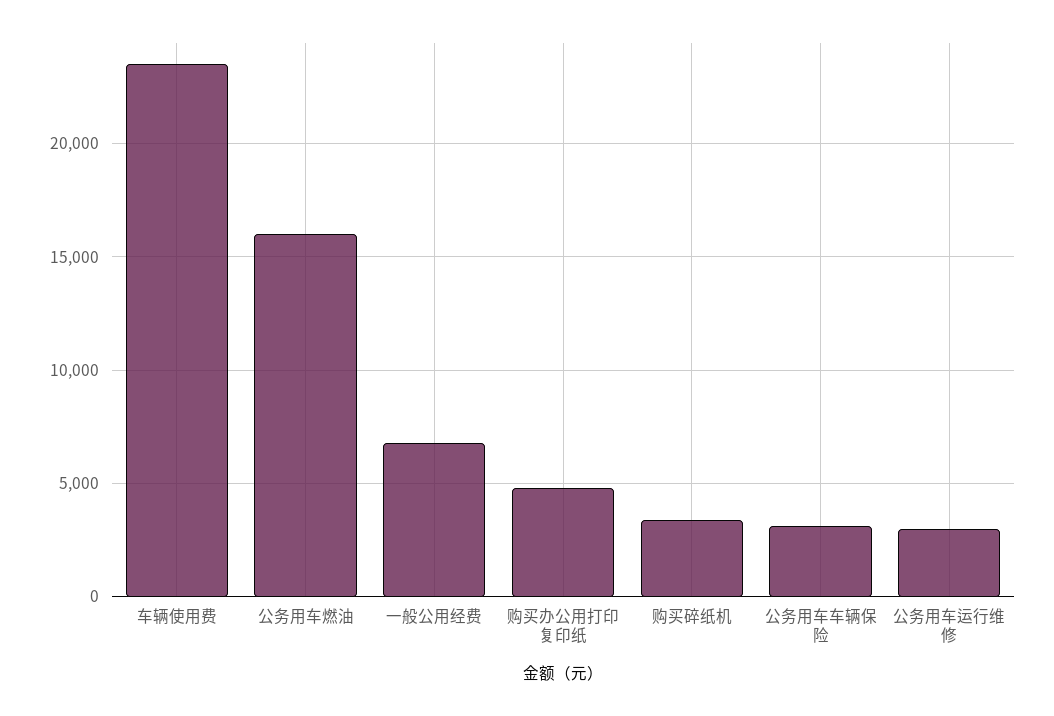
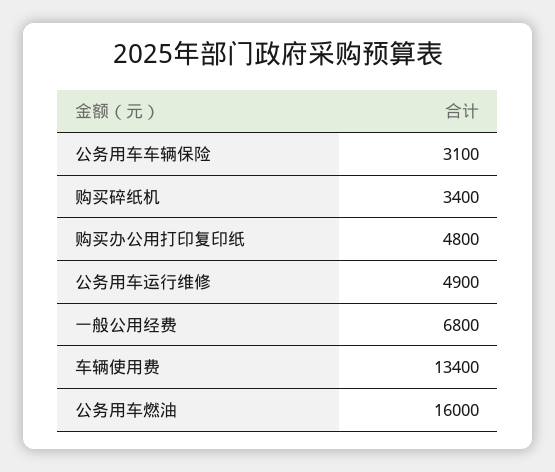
车辆使用费: 23500 -> 13400
公务用车运行维修: 3000 -> 4900

